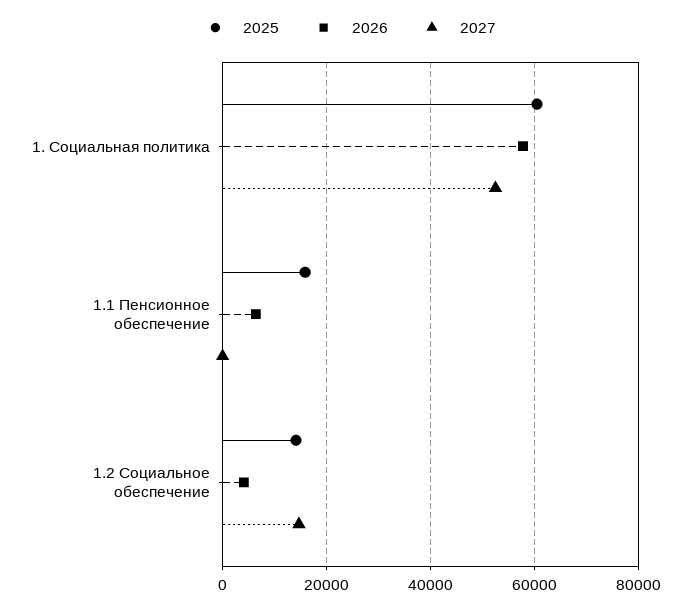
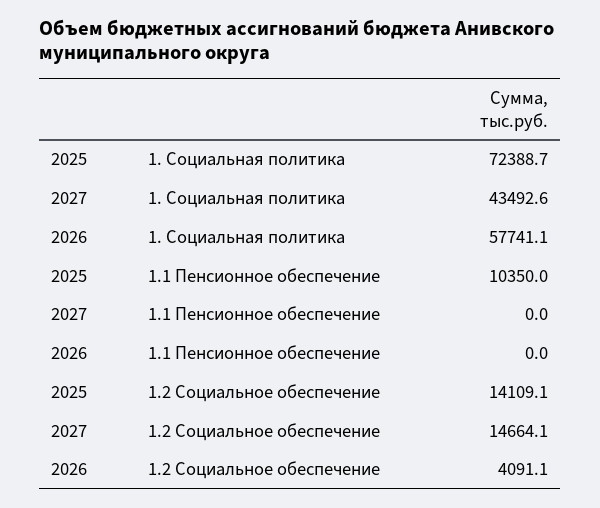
2025, 1. Социальная политика: 60000 -> 72388.7
2027, 1. Социальная политика: 52000 -> 43492.6
2025, 1.1 Пенсионное обеспечение: 16000 -> 10350
2026, 1.1 Пенсионное обеспечение: 6000 -> 0

